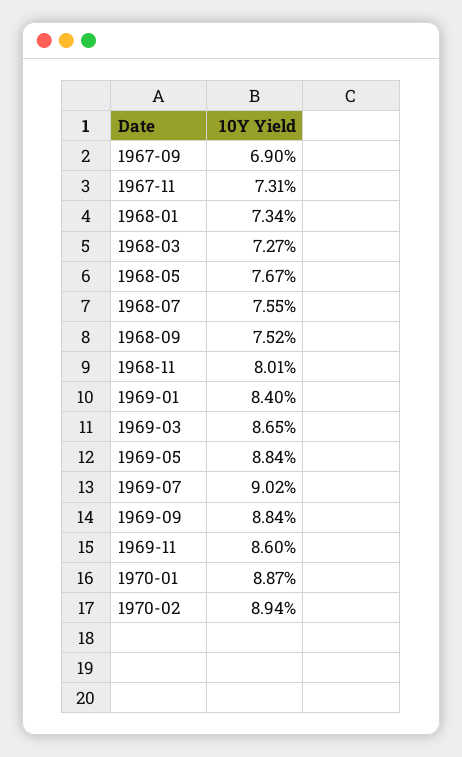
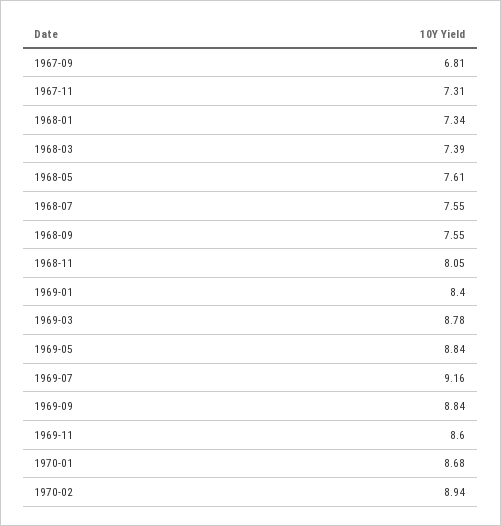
1967-09: 6.9 -> 6.81
1968-03: 7.27 -> 7.39
1968-05: 7.67 -> 7.61
1968-09: 7.52 -> 7.55
1968-11: 8.01 -> 8.05
1969-03: 8.65 -> 8.78
1969-07: 9.02 -> 9.16
1970-01: 8.87 -> 8.68

